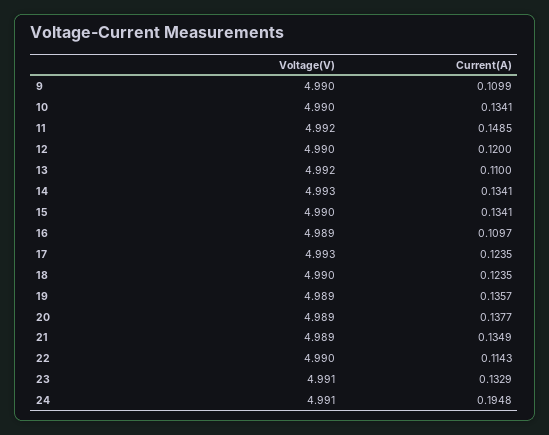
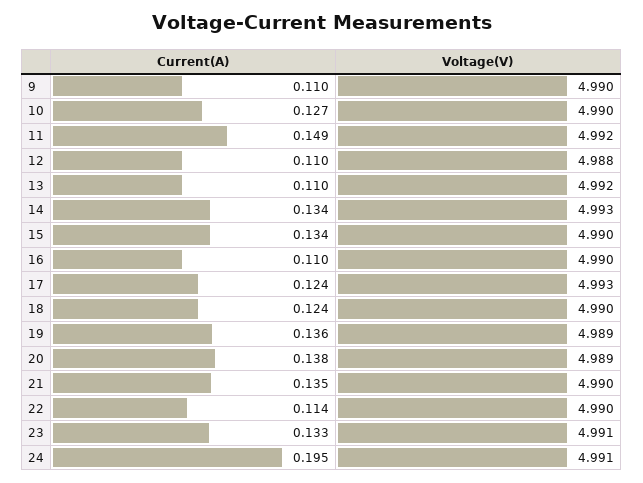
Current(A), 10: 0.1341 -> 0.127
Voltage(V), 12: 4.99 -> 4.988
Current(A), 12: 0.12 -> 0.11
Voltage(V), 16: 4.989 -> 4.99
Voltage(V), 21: 4.989 -> 4.99

